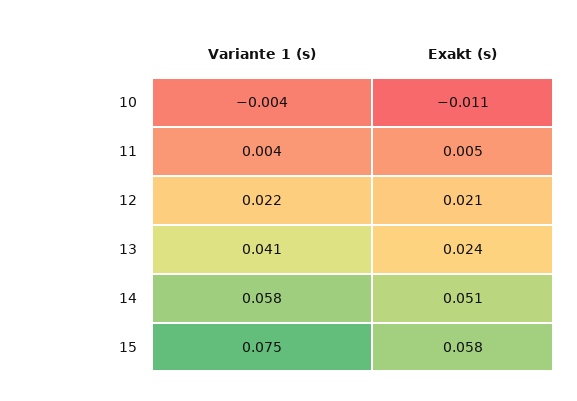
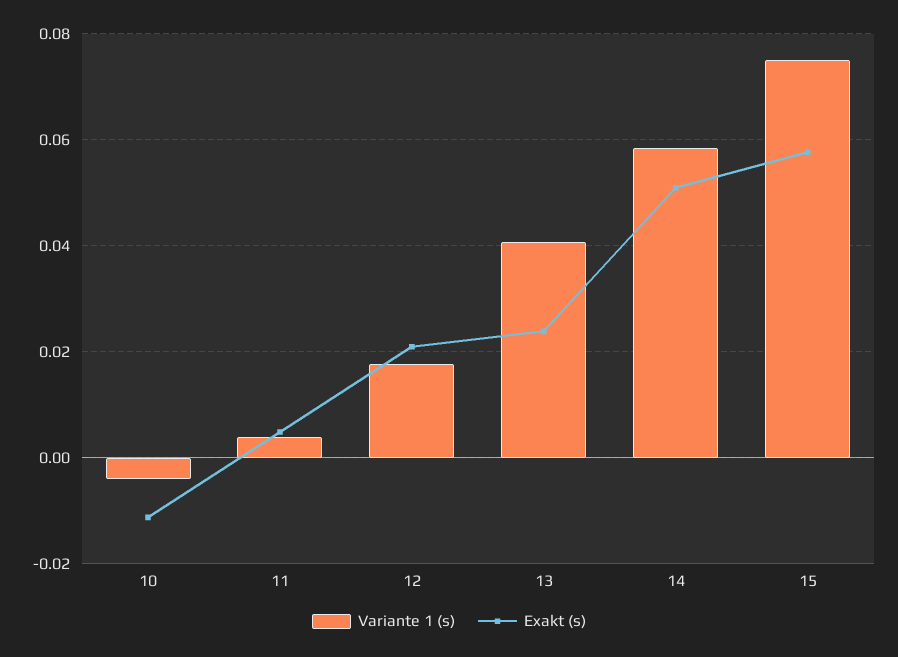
Variante 1 (s), 12: 0.022 -> 0.018

